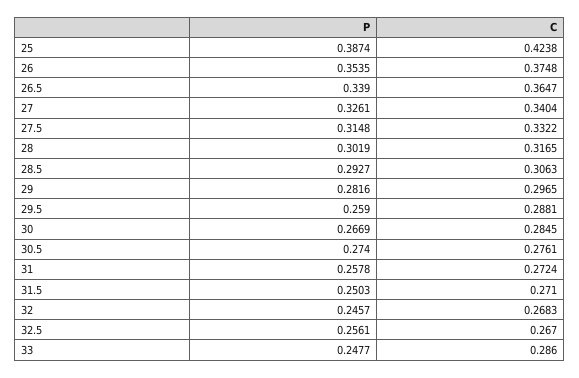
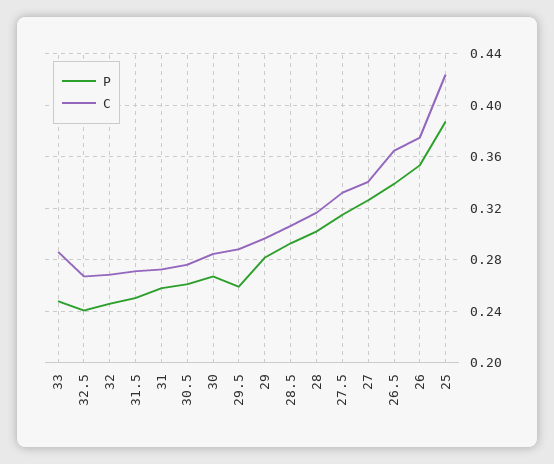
P, 30.5: 0.274 -> 0.26
P, 32.5: 0.2561 -> 0.24

